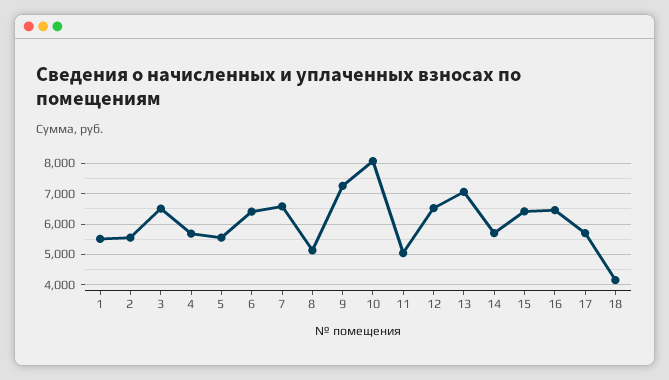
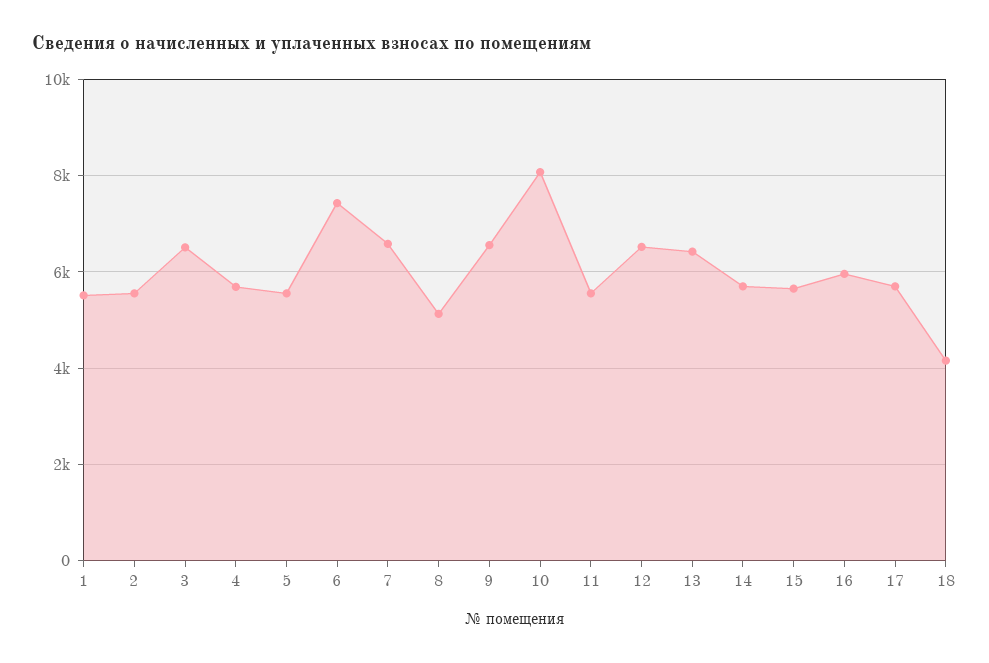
6: 6400 -> 7400
9: 7200 -> 6600
11: 5000 -> 5600
13: 7000 -> 6400
15: 6400 -> 5600
16: 6400 -> 6000

